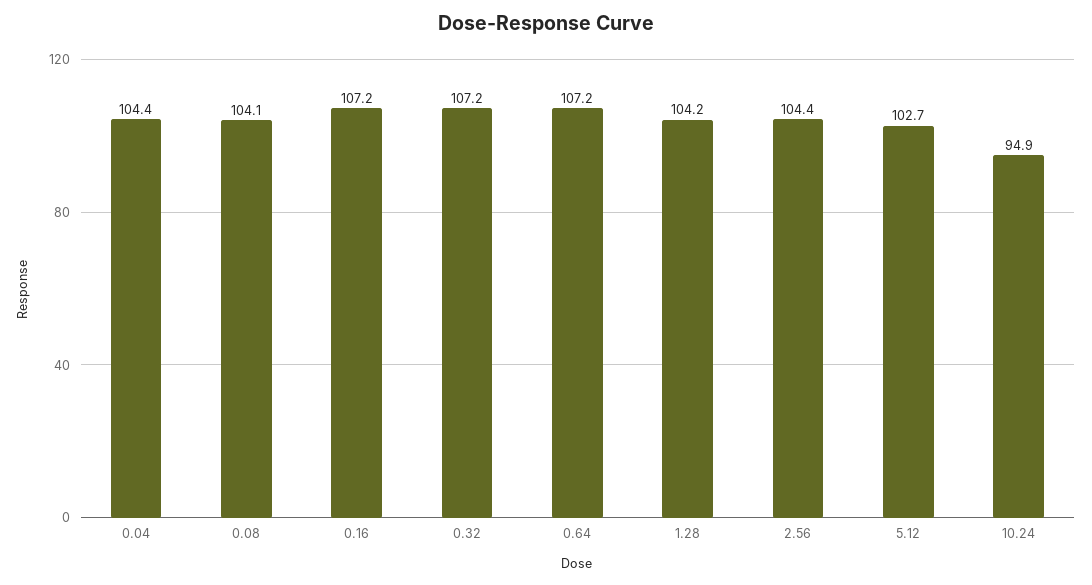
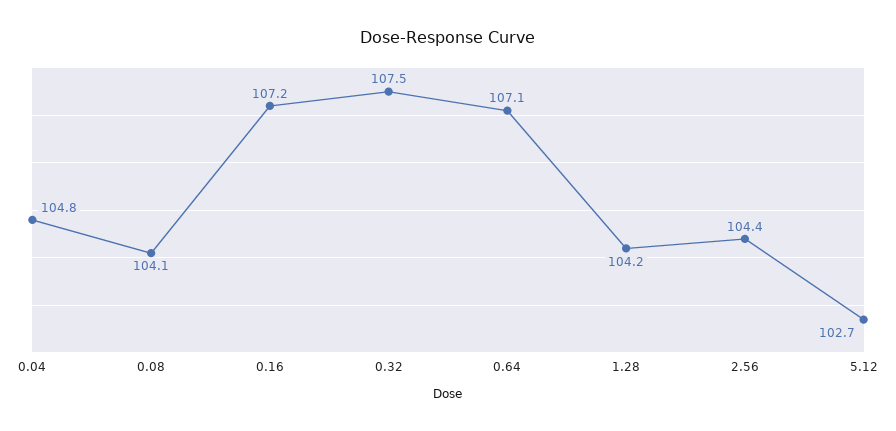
0.04: 104.4 -> 104.8
0.32: 107.2 -> 107.5
0.64: 107.2 -> 107.1
10.24: 94.9 -> none

